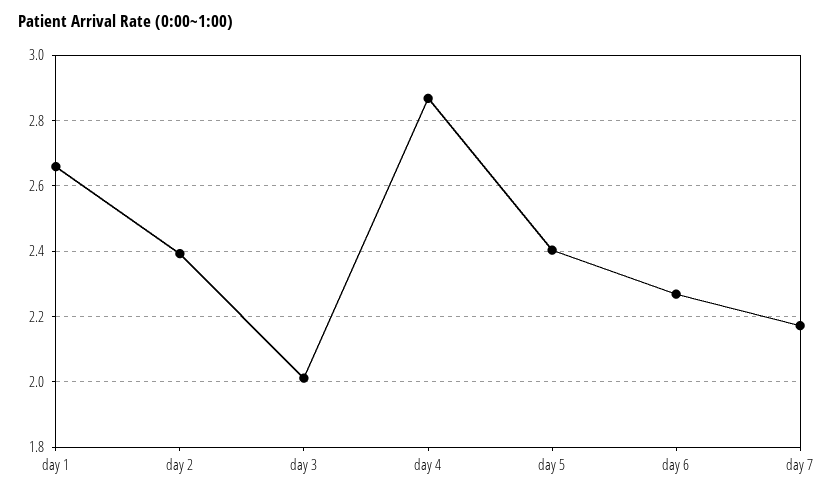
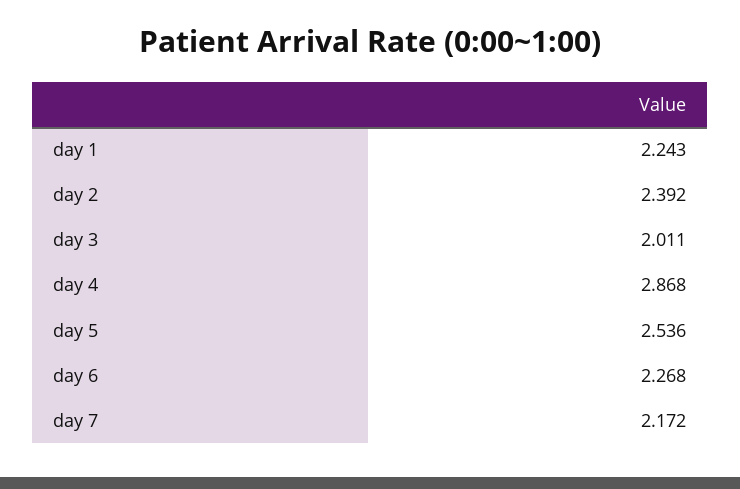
day 1: 2.66 -> 2.243
day 5: 2.4 -> 2.536

